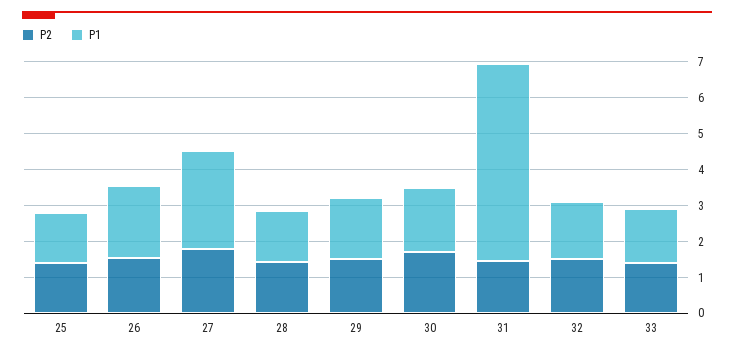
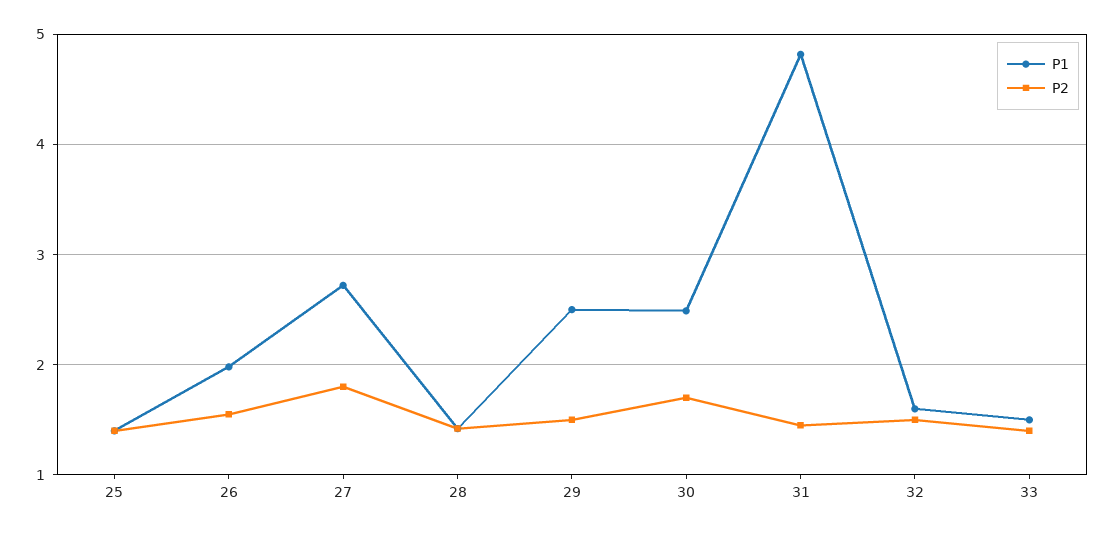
P1, 29: 1.75 -> 2.5
P1, 30: 1.75 -> 2.5
P1, 31: 5.5 -> 4.8

